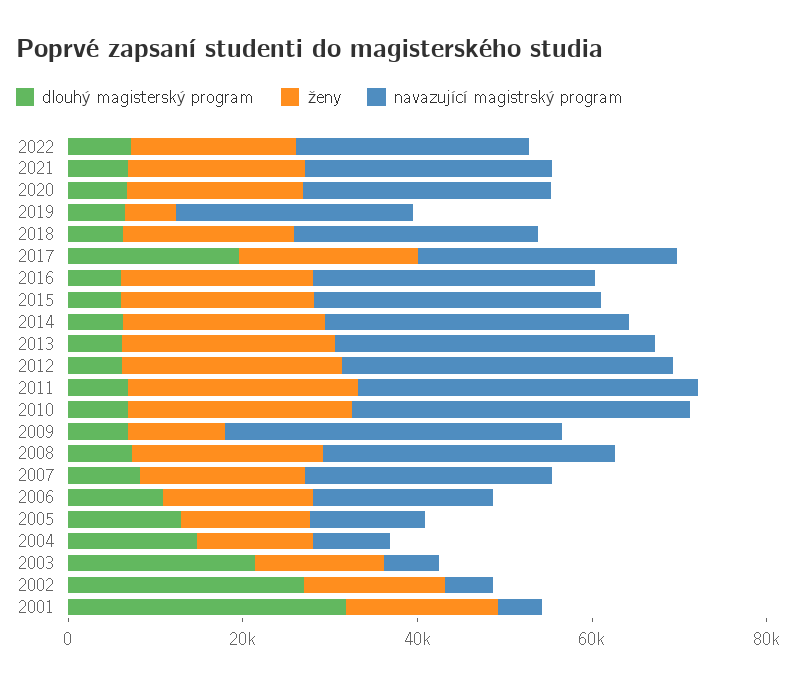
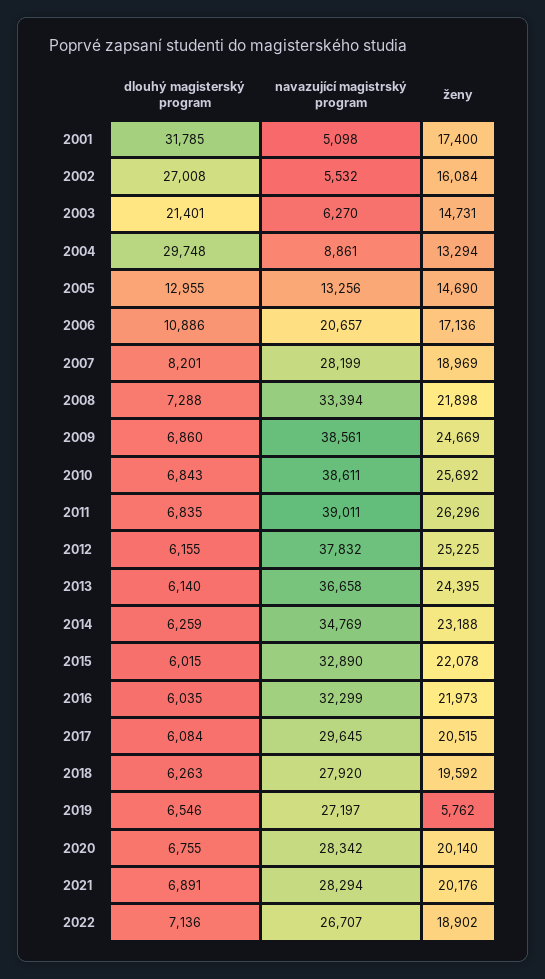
dlouhý magisterský program, 2017: 20000 -> 6084
ženy, 2009: 10000 -> 24669
dlouhý magisterský program, 2004: 15000 -> 29748

